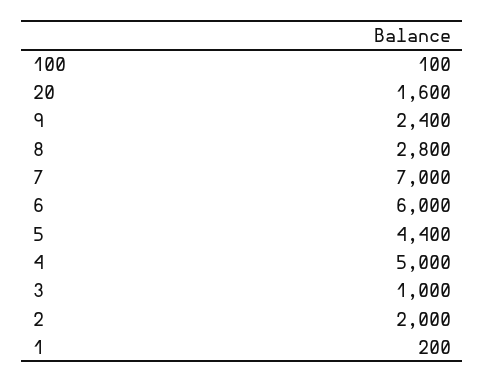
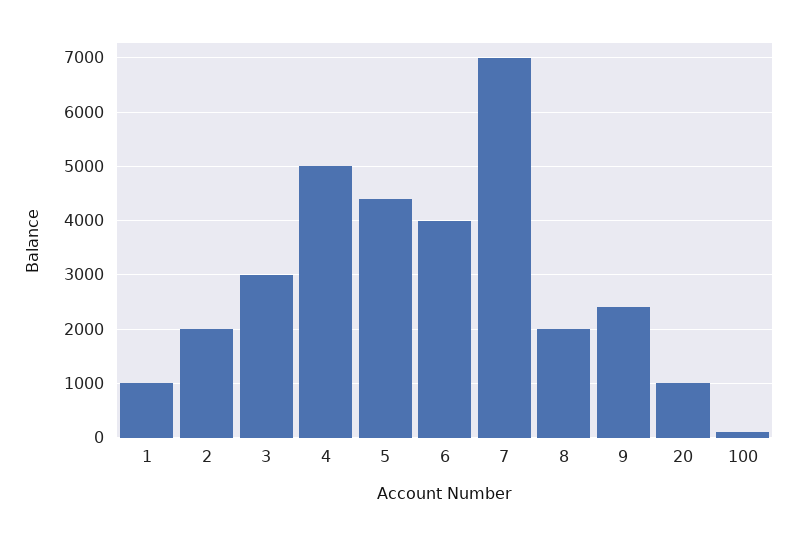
20: 1600 -> 1000
8: 2800 -> 2000
6: 6000 -> 4000
3: 1000 -> 3000
1: 200 -> 1000

